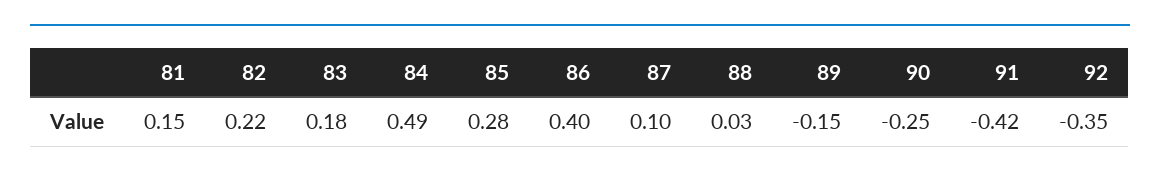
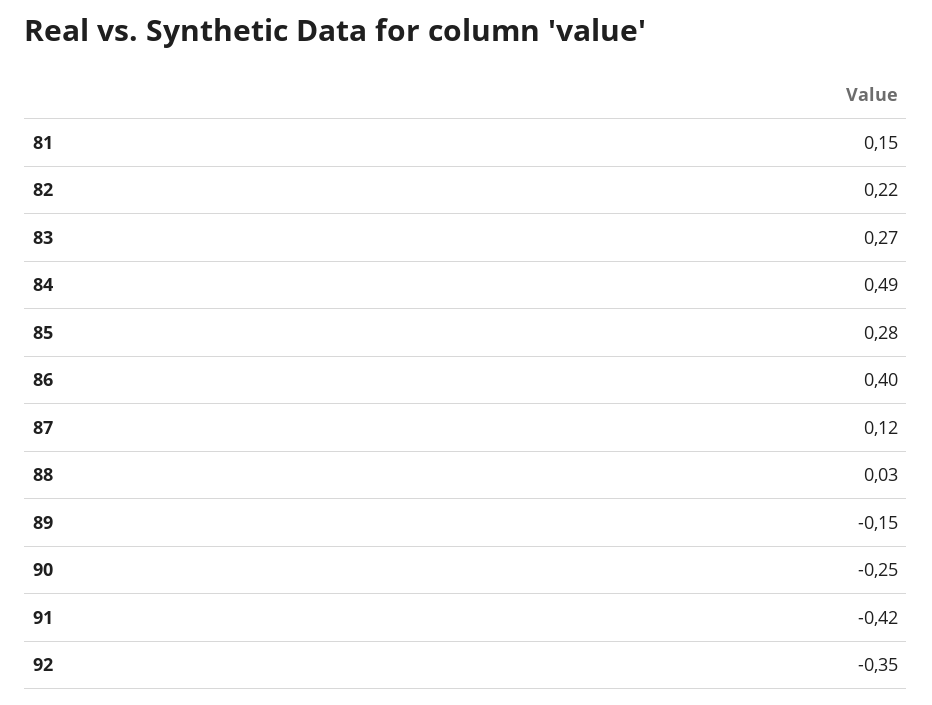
83: 0.18 -> 0.27
87: 0.1 -> 0.12

